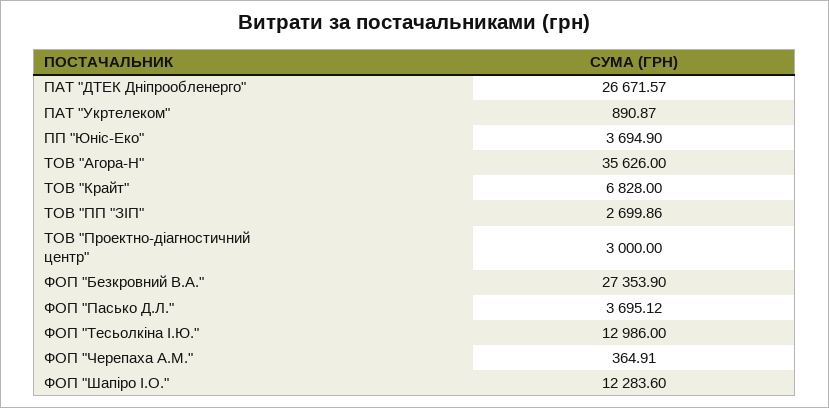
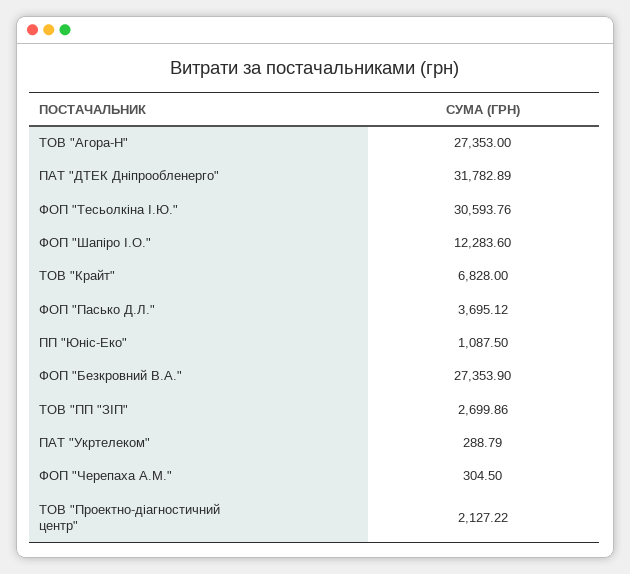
ПАТ "ДТЕК Дніпрообленерго": 26671.57 -> 31782.89
ПАТ "Укртелеком": 890.87 -> 288.79
ПП "Юніс-Еко": 3694.9 -> 1087.5
ТОВ "Агора-Н": 35626 -> 27353
ТОВ "Проектно-діагностичний центр": 3000 -> 2127.22
ФОП "Тесьолкіна І.Ю.": 12986 -> 30593.76
ФОП "Черепаха А.М.": 364.91 -> 304.5

